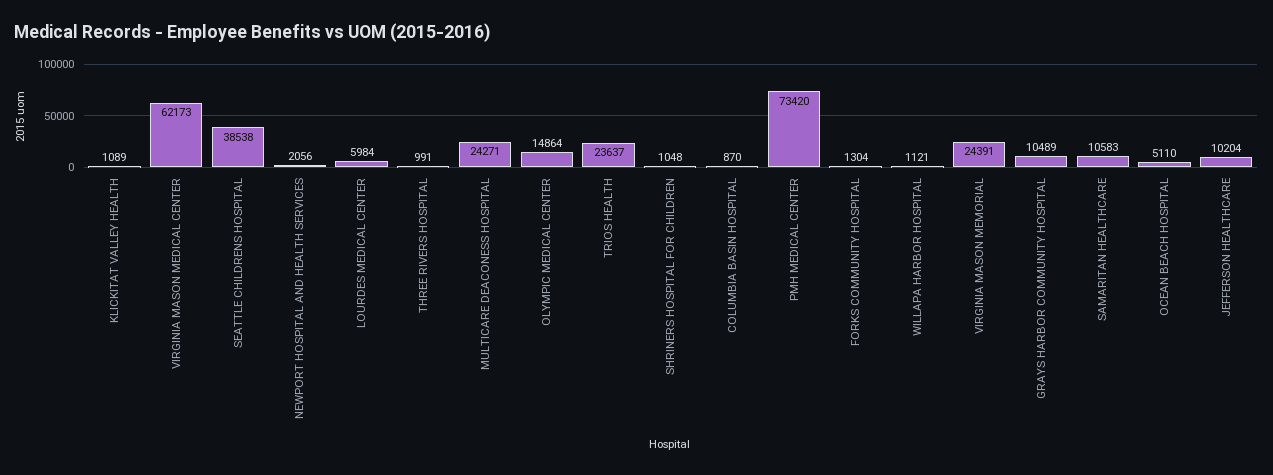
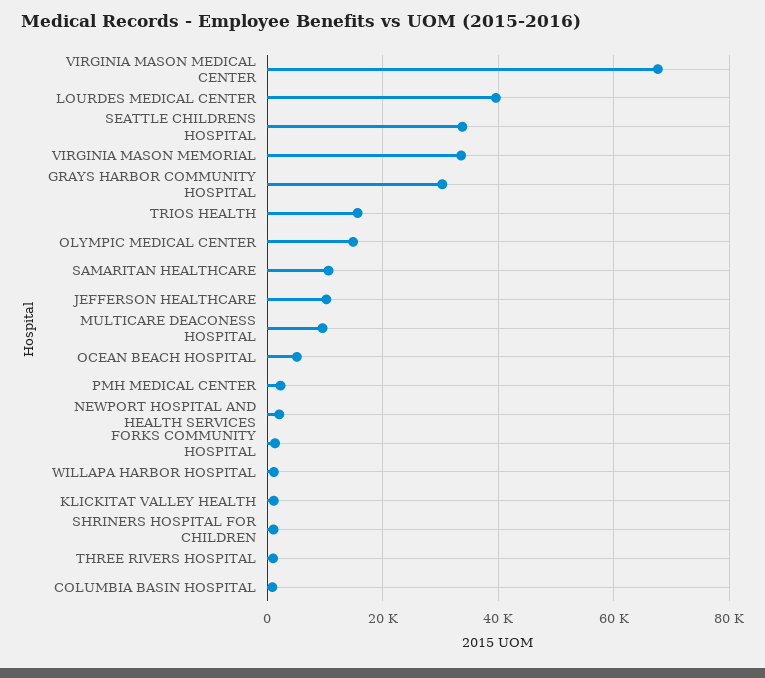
VIRGINIA MASON MEDICAL CENTER: 62173 -> 68000
SEATTLE CHILDRENS HOSPITAL: 38538 -> 34000
LOURDES MEDICAL CENTER: 5984 -> 40000
MULTICARE DEACONESS HOSPITAL: 24271 -> 10000
TRIOS HEALTH: 23637 -> 16000
PMH MEDICAL CENTER: 73420 -> 2000
VIRGINIA MASON MEMORIAL: 24391 -> 34000
GRAYS HARBOR COMMUNITY HOSPITAL: 10489 -> 30000

